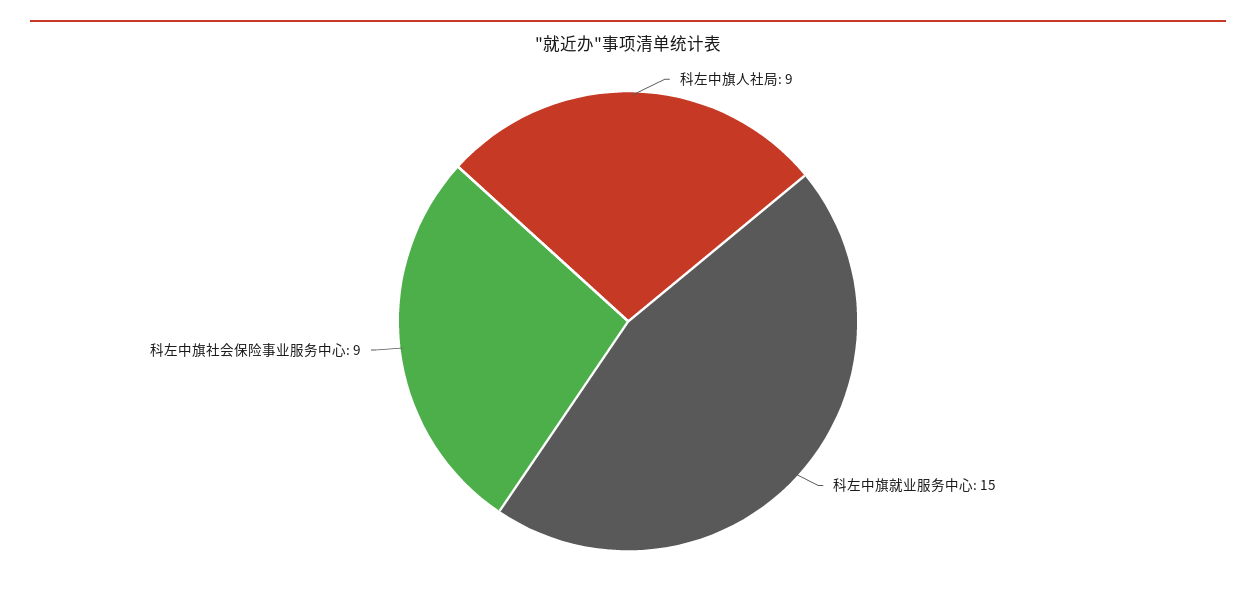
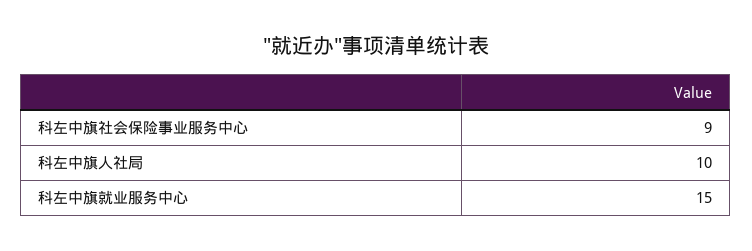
科左中旗人社局: 9 -> 10

